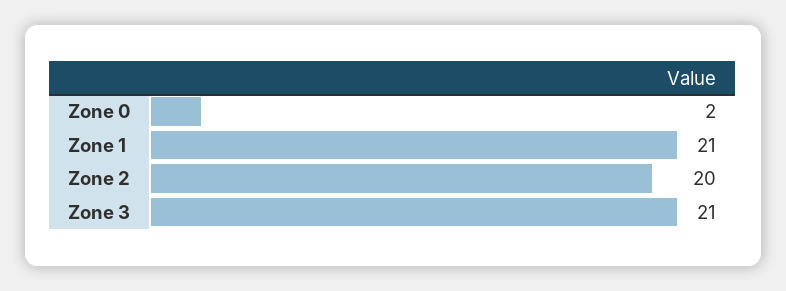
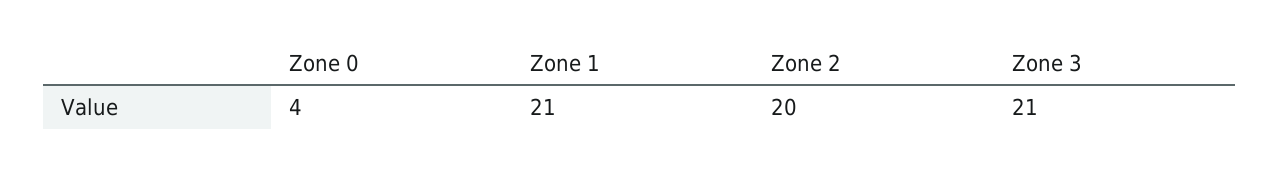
Zone 0: 2 -> 4

